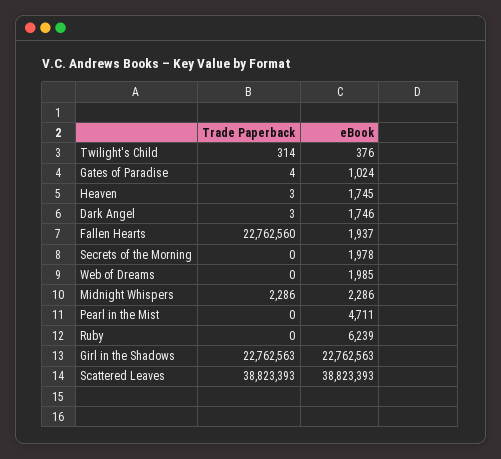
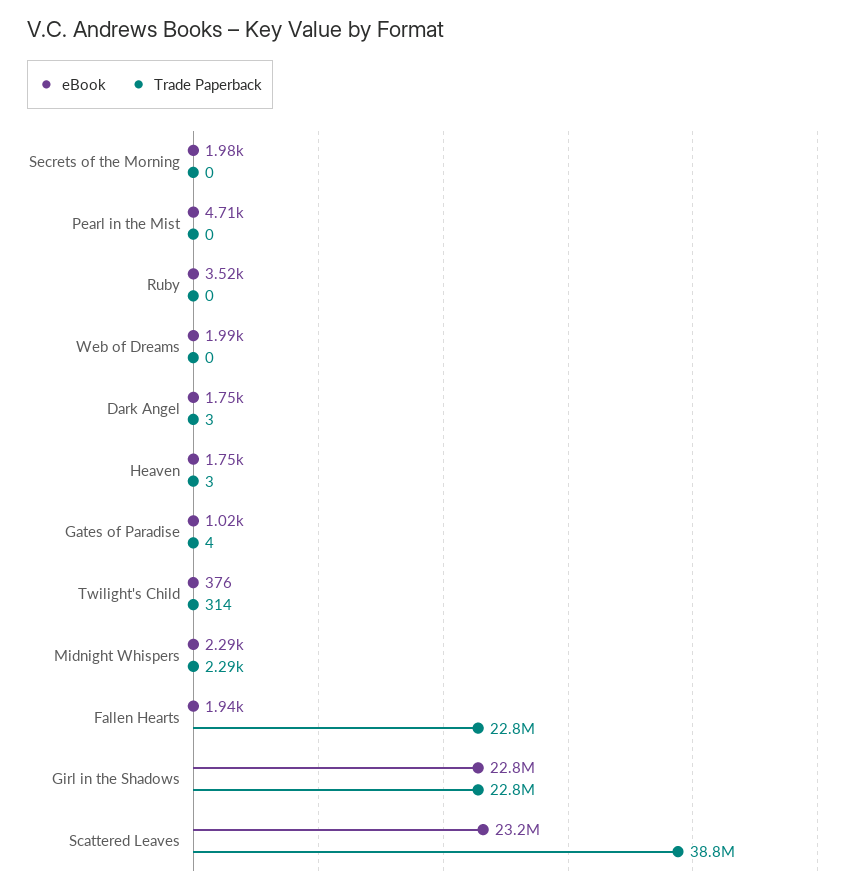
eBook, Ruby: 6239 -> 3520
eBook, Scattered Leaves: 38823393 -> 23200000

